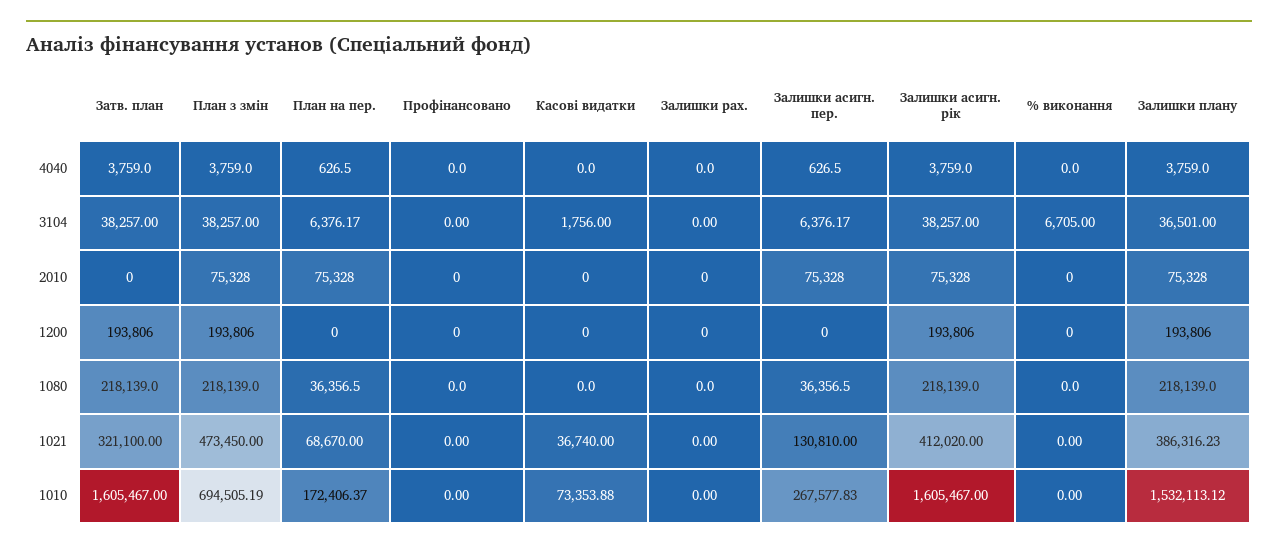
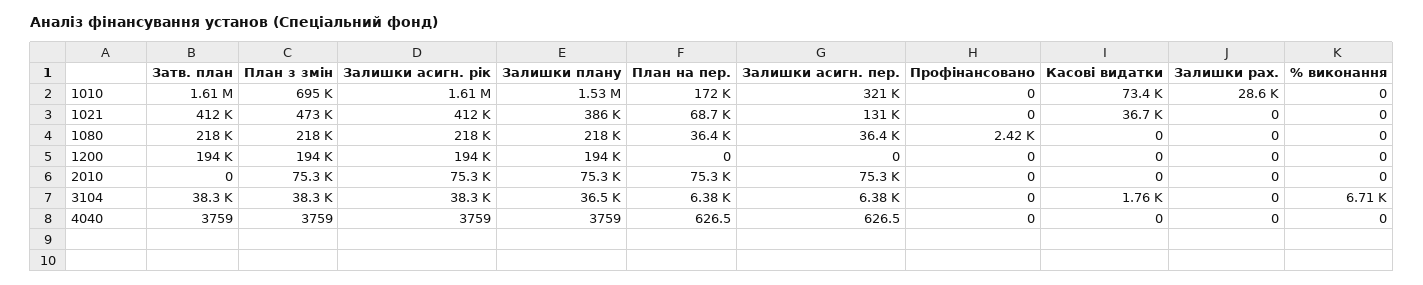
Профінансовано, 1080: 0 -> 2420
Затв. план, 1021: 321100 -> 412000
Залишки рах., 1010: 0 -> 28600
Залишки асигн. пер., 1010: 267577.83 -> 321000

